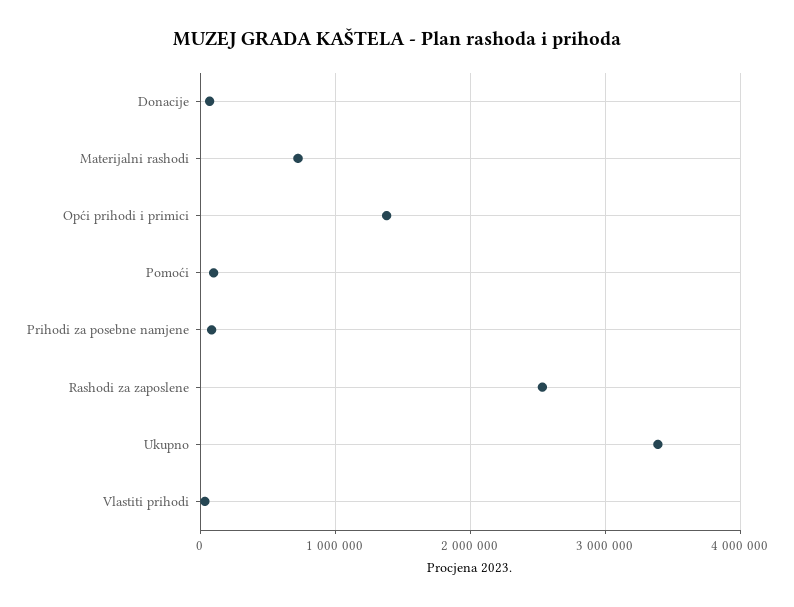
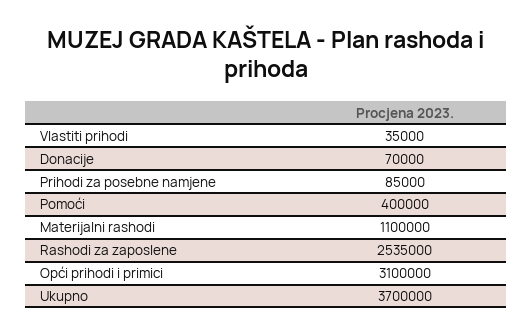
Materijalni rashodi: 700000 -> 1100000
Opći prihodi i primici: 1400000 -> 3100000
Pomoći: 100000 -> 400000
Ukupno: 3400000 -> 3700000

